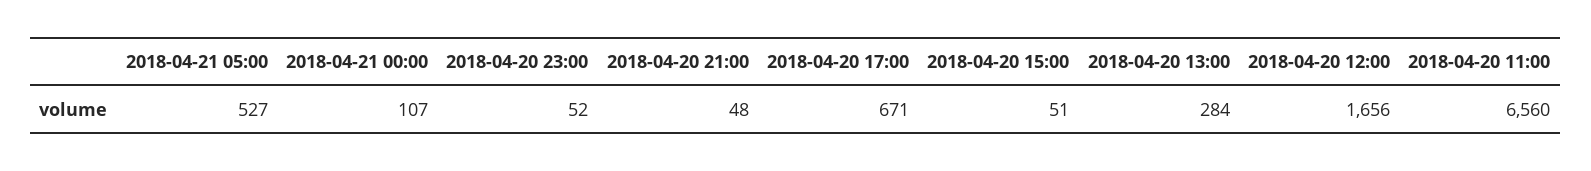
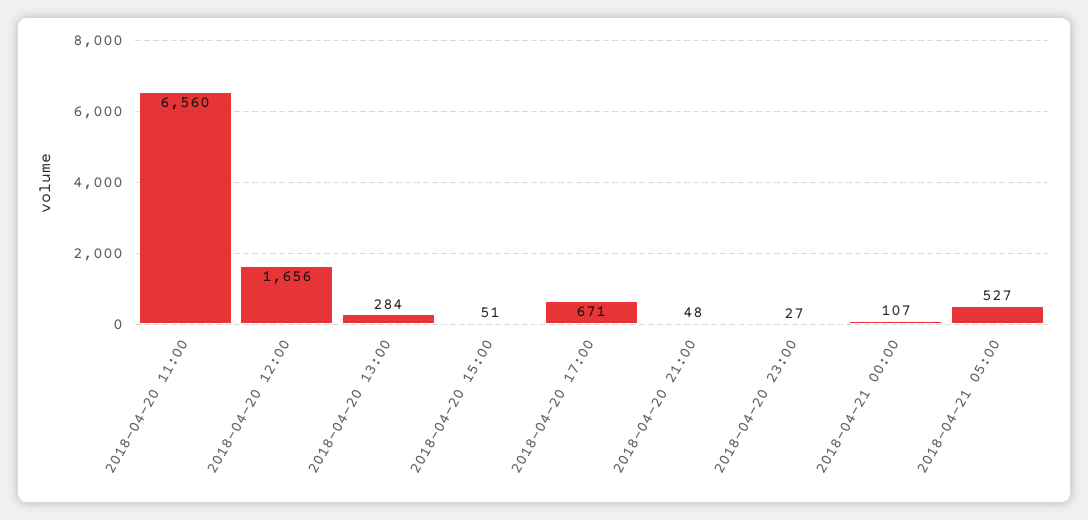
2018-04-20 23:00: 52 -> 27

